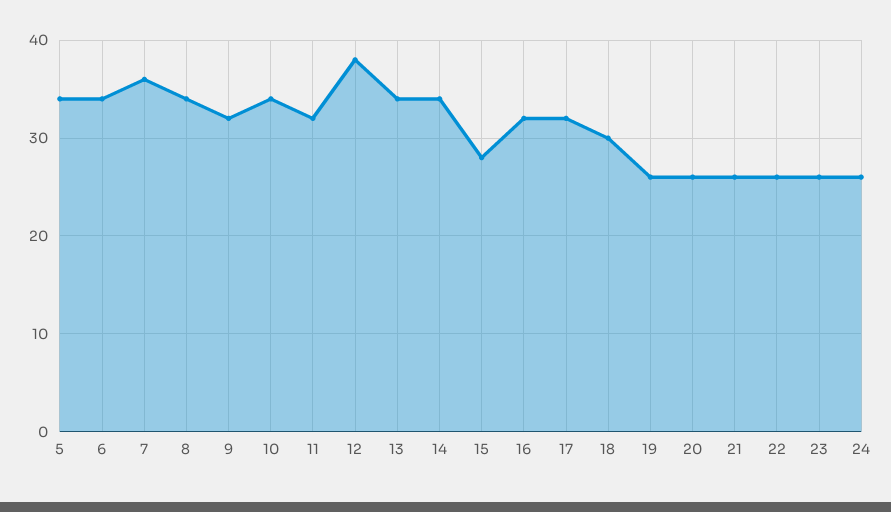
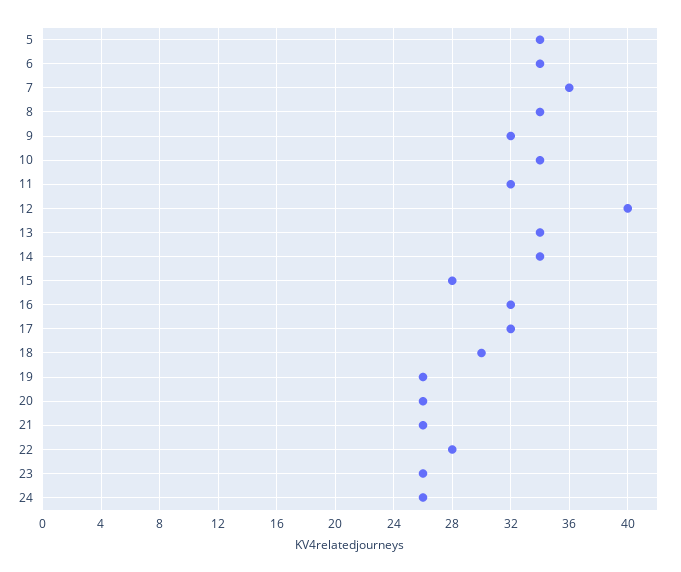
12: 38 -> 40
22: 26 -> 28

